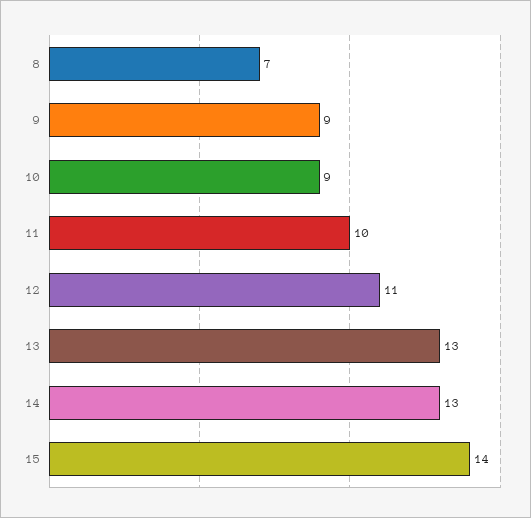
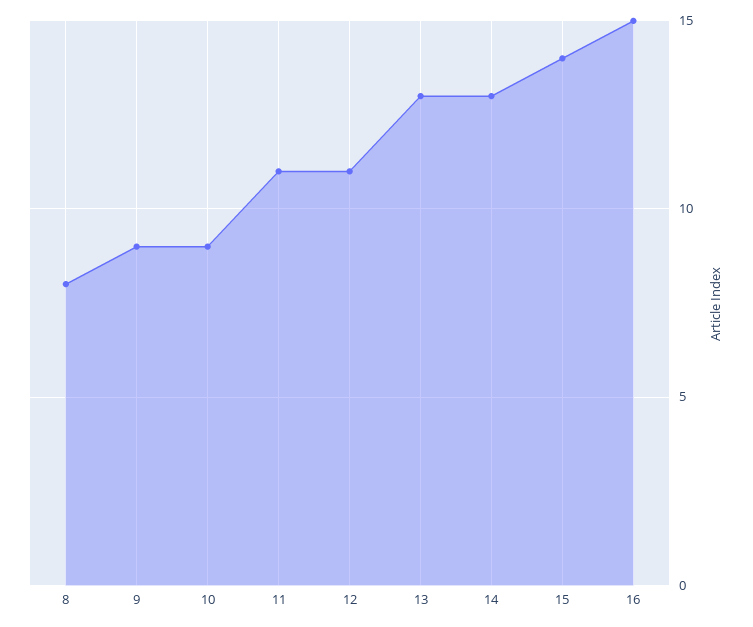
8: 7 -> 8
11: 10 -> 11
16: none -> 15

